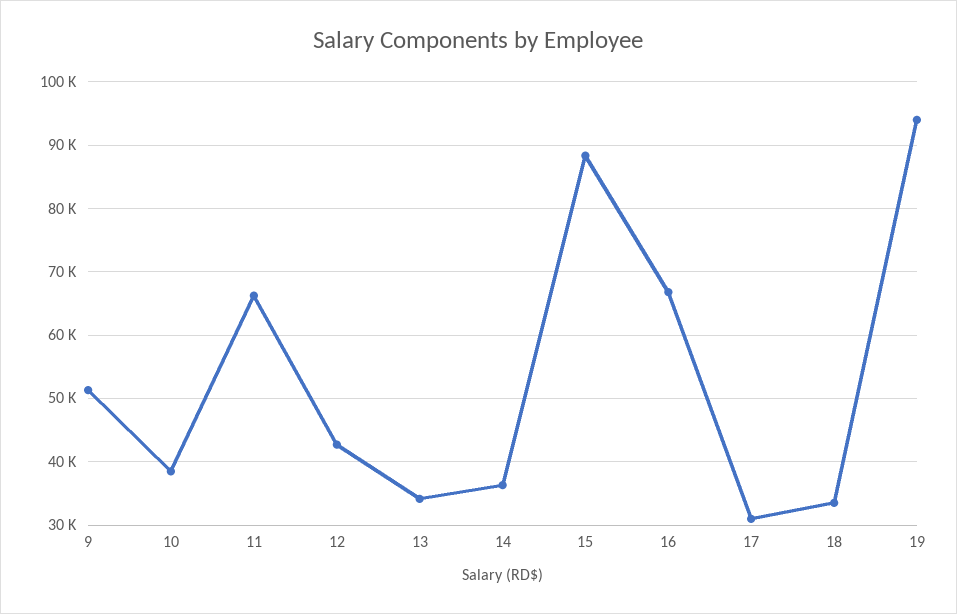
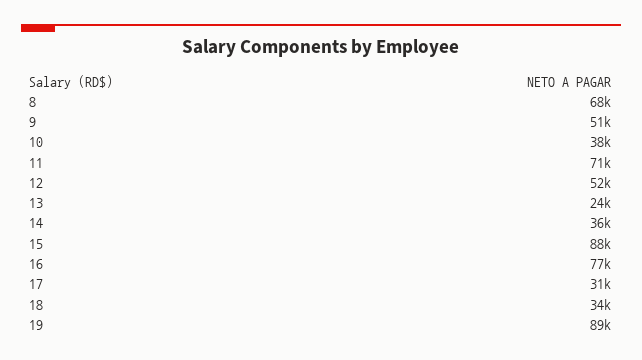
11: 66000 -> 71000
12: 43000 -> 52000
13: 34000 -> 24000
16: 67000 -> 77000
19: 94000 -> 89000
8: none -> 68000

